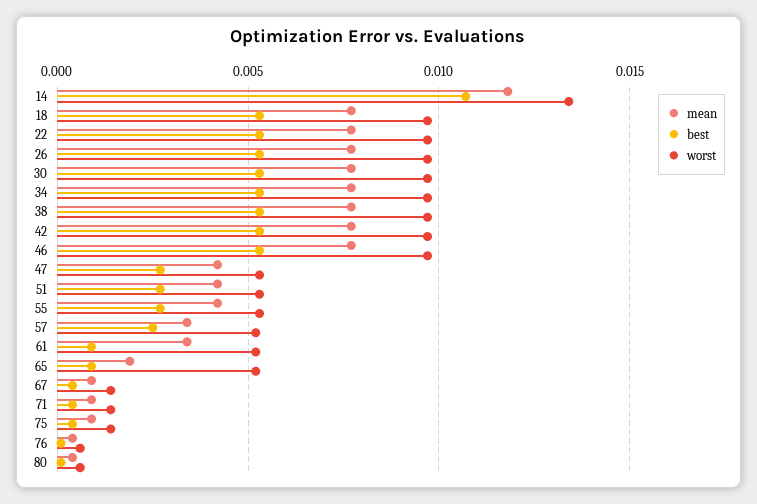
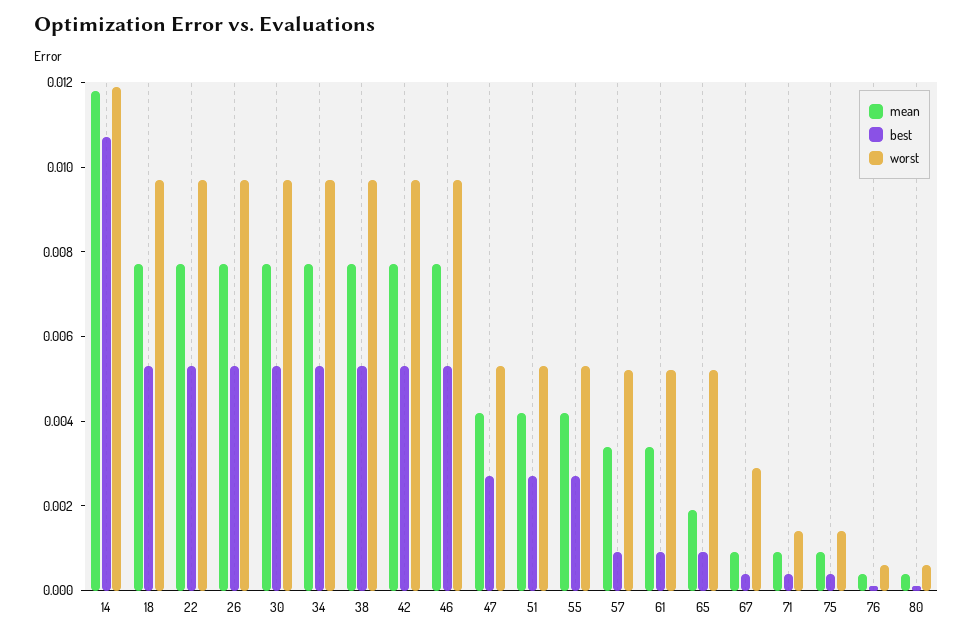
worst, 14: 0.0135 -> 0.012
best, 57: 0.0025 -> 0.001
worst, 67: 0.0015 -> 0.003

